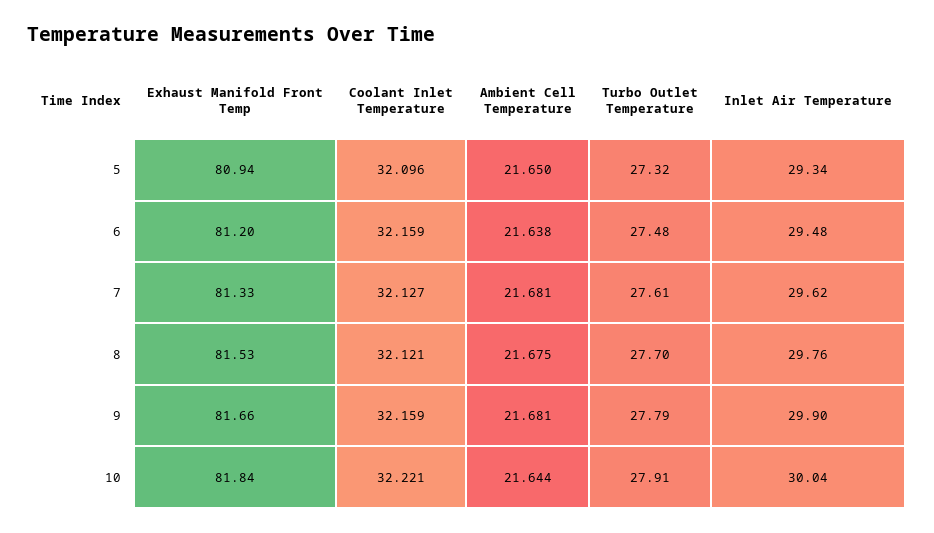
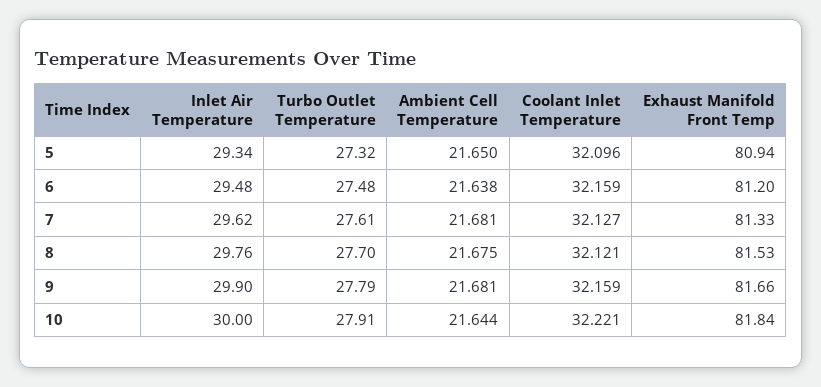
Inlet Air Temperature, 10: 30.04 -> 30

